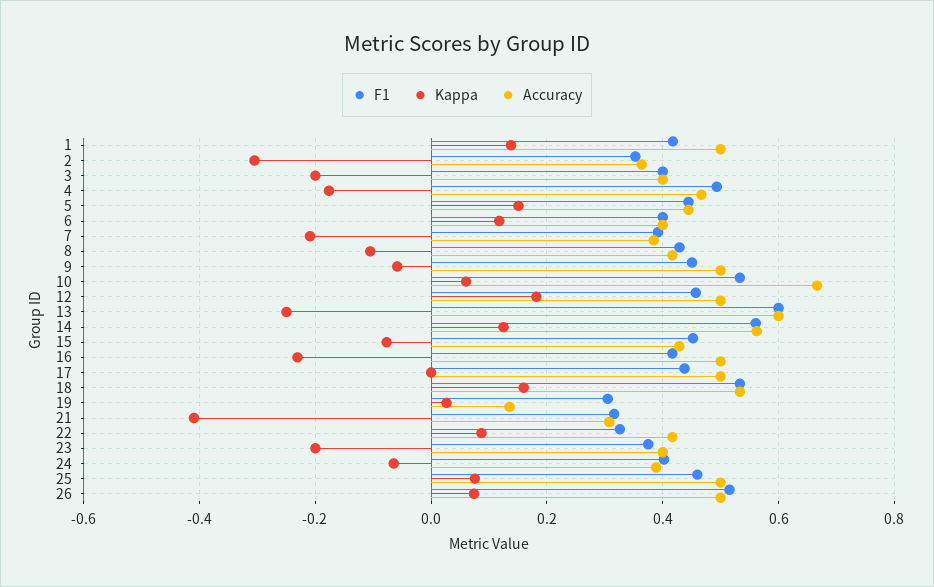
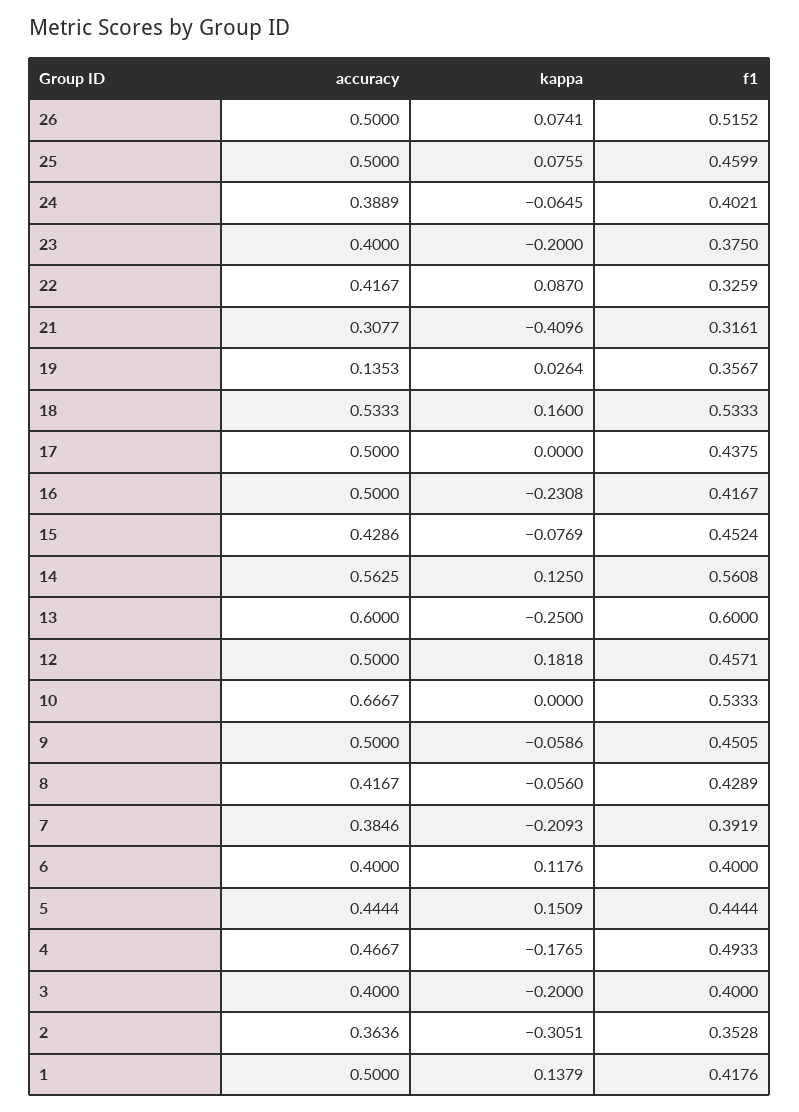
Kappa, 8: -0.1 -> -0.056
Kappa, 10: 0.06 -> 0
F1, 19: 0.3 -> 0.3567

